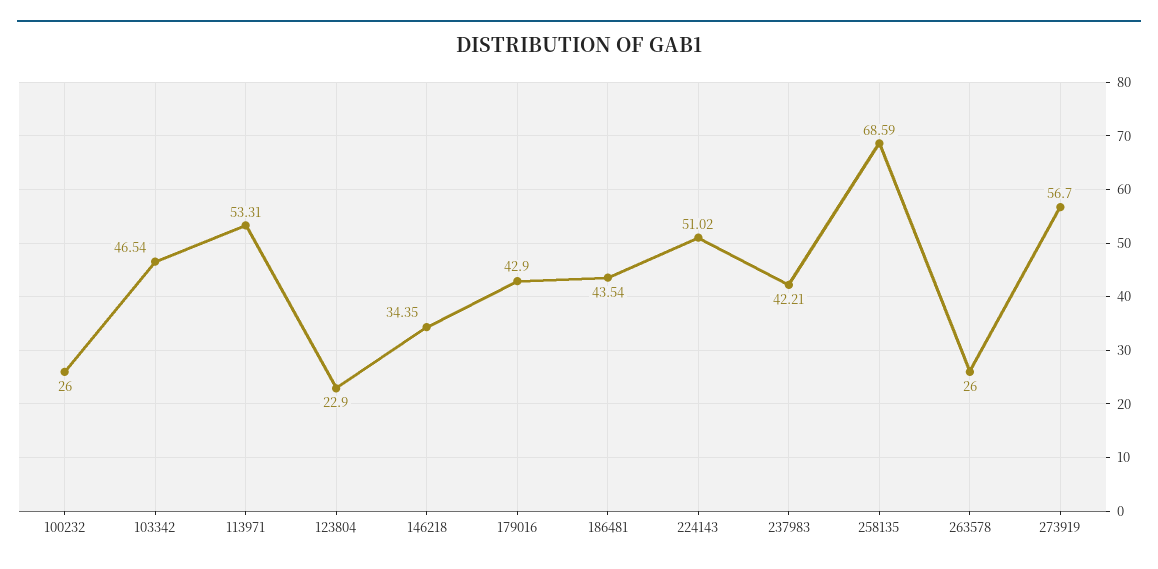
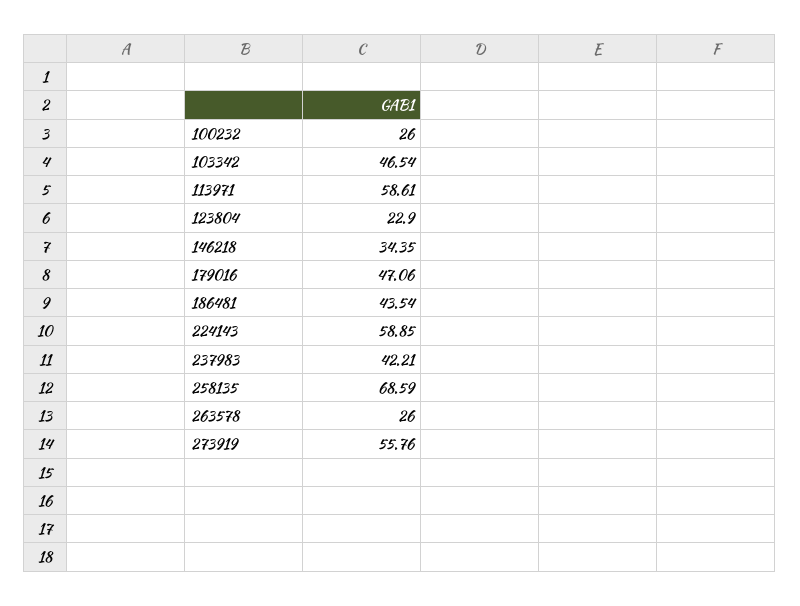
113971: 53.31 -> 58.61
179016: 42.9 -> 47.06
224143: 51.02 -> 58.85
273919: 56.7 -> 55.76

